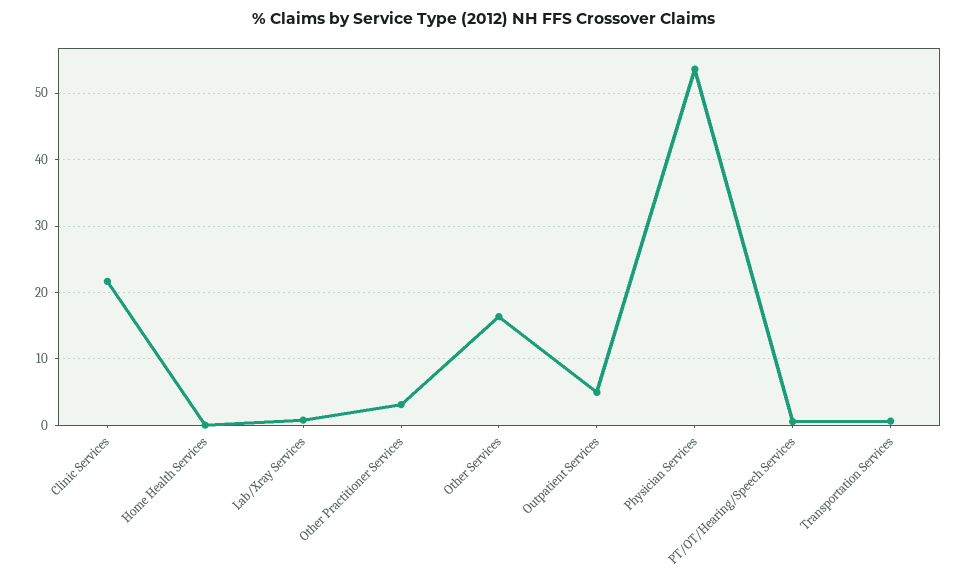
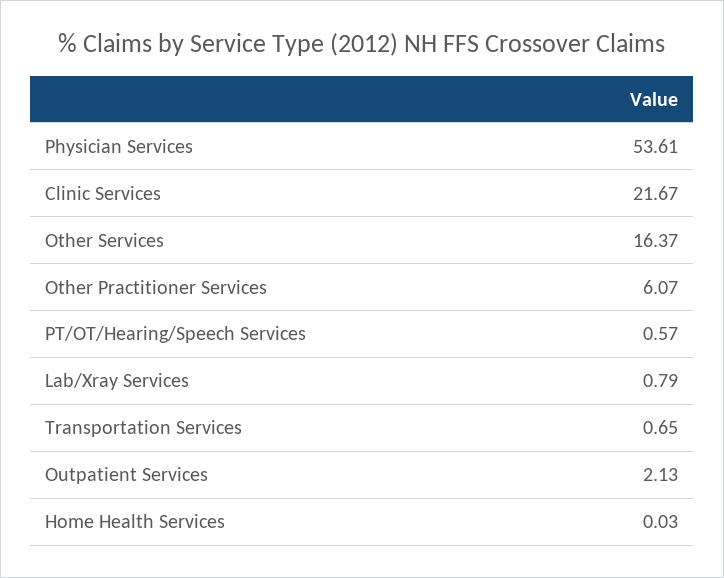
Other Practitioner Services: 3 -> 6.07
Outpatient Services: 5 -> 2.13

